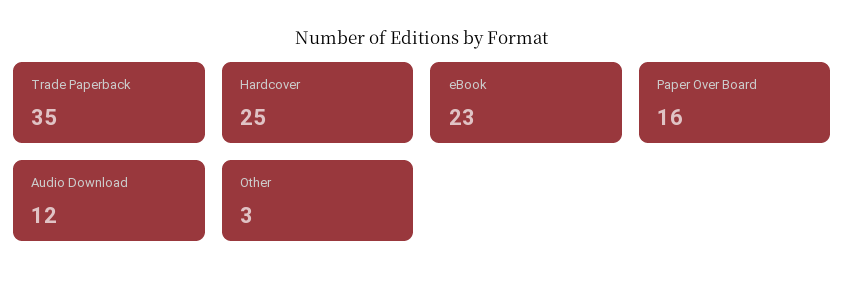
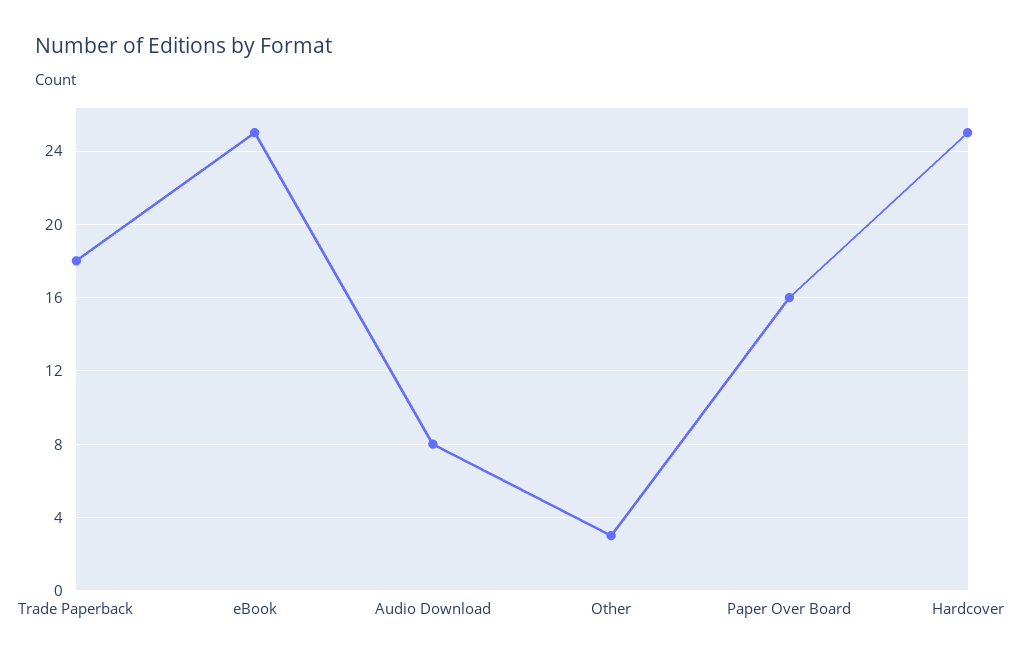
Trade Paperback: 35 -> 18
eBook: 23 -> 25
Audio Download: 12 -> 8

